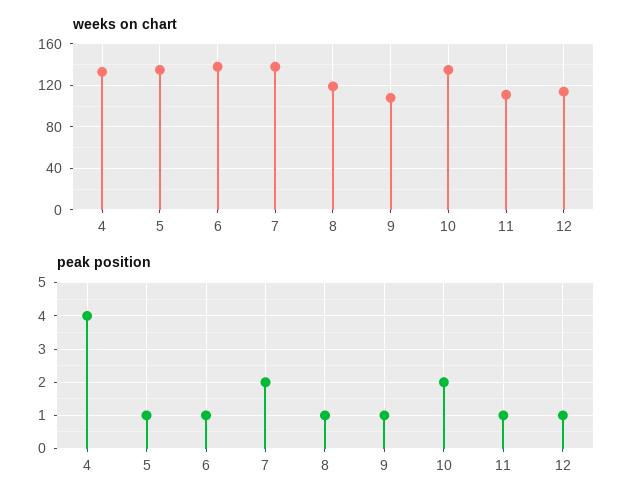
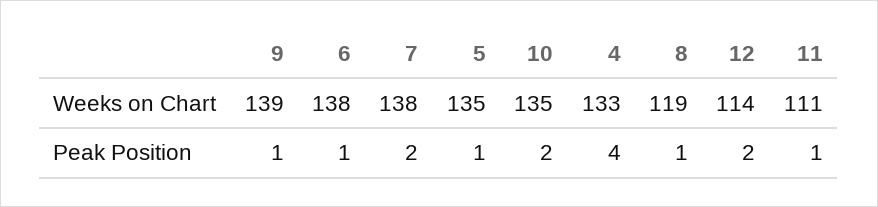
weeks on chart, 9: 110 -> 139
peak position, 12: 1 -> 2

